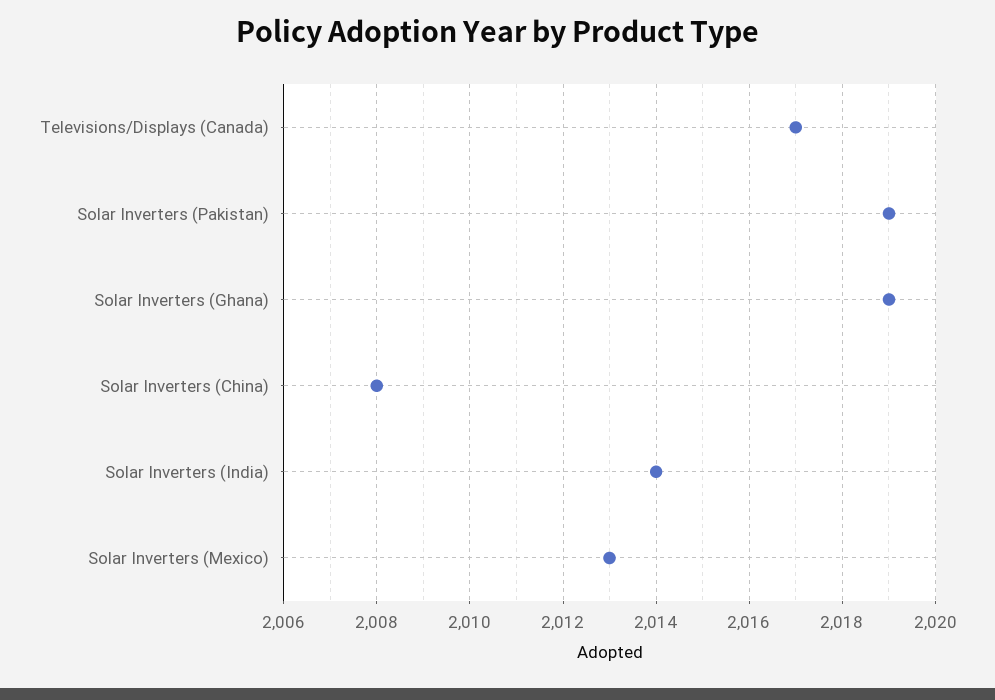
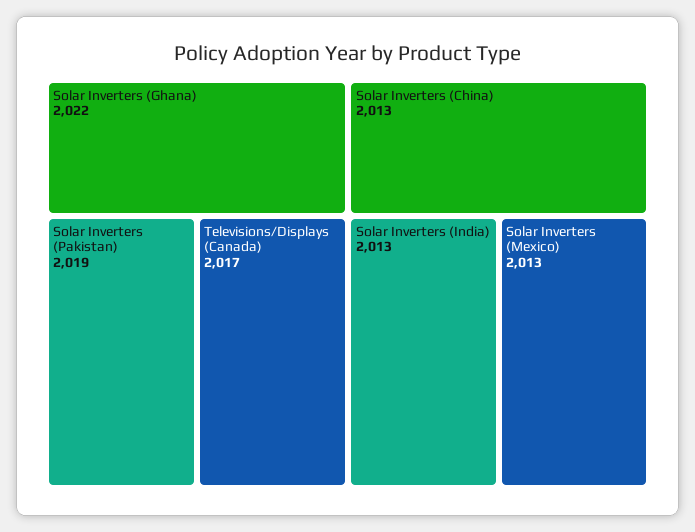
Solar Inverters (Ghana): 2019 -> 2022
Solar Inverters (China): 2008 -> 2013
Solar Inverters (India): 2014 -> 2013

